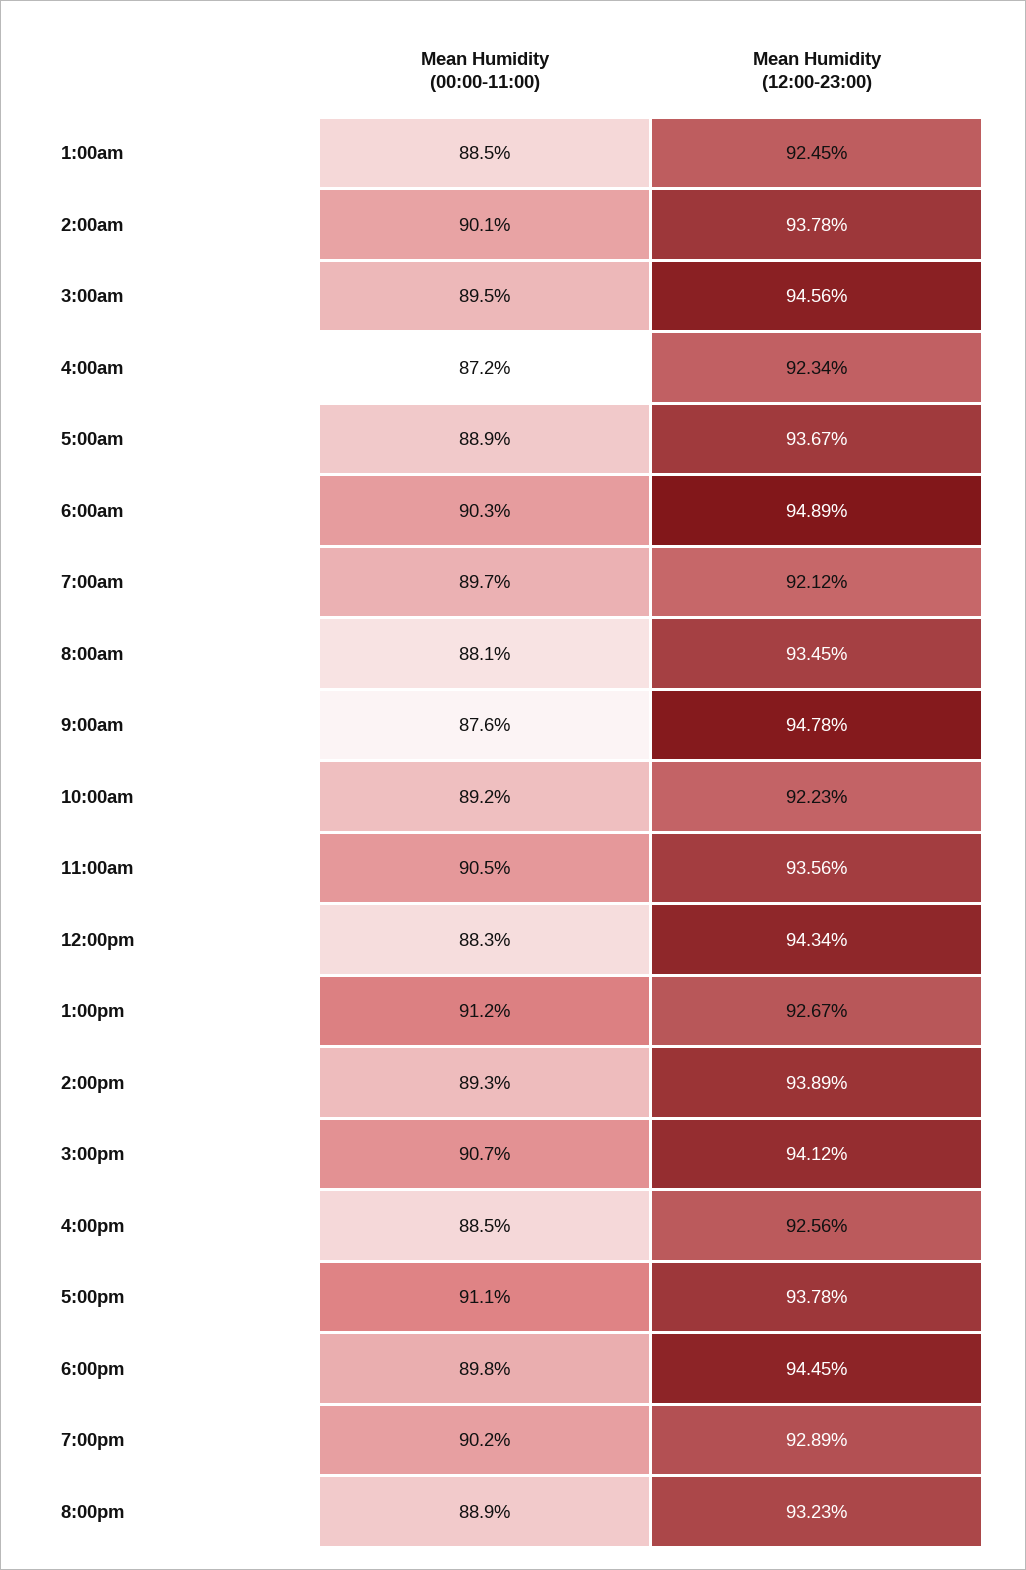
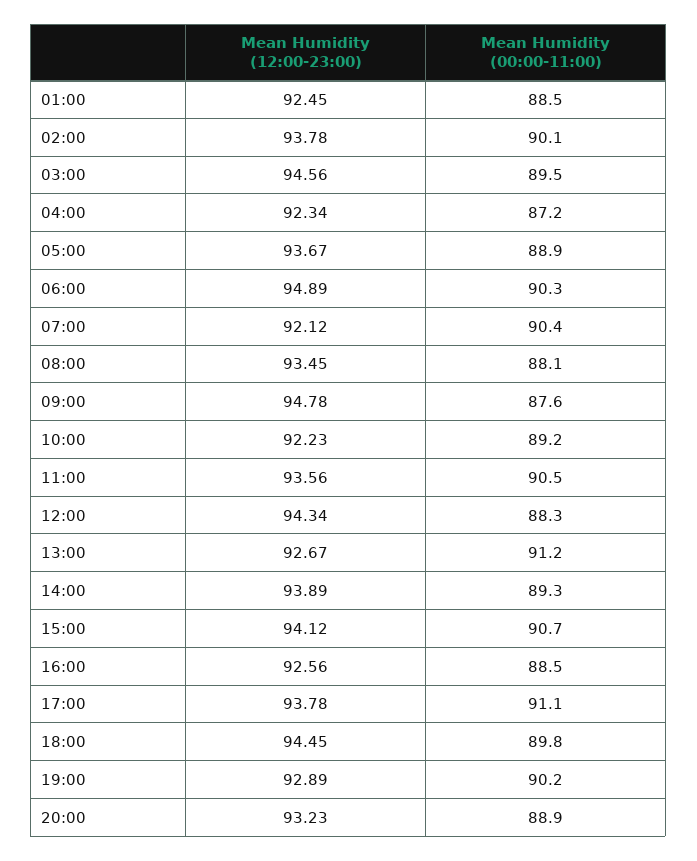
Mean Humidity (00:00-11:00), 7:00am: 89.7 -> 90.4

